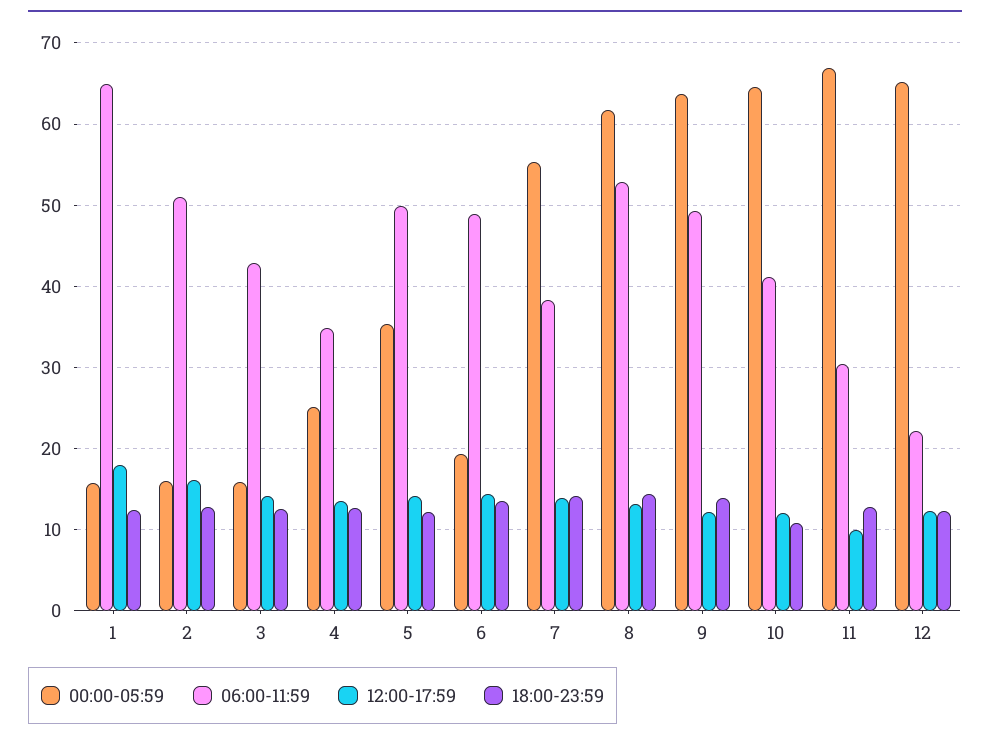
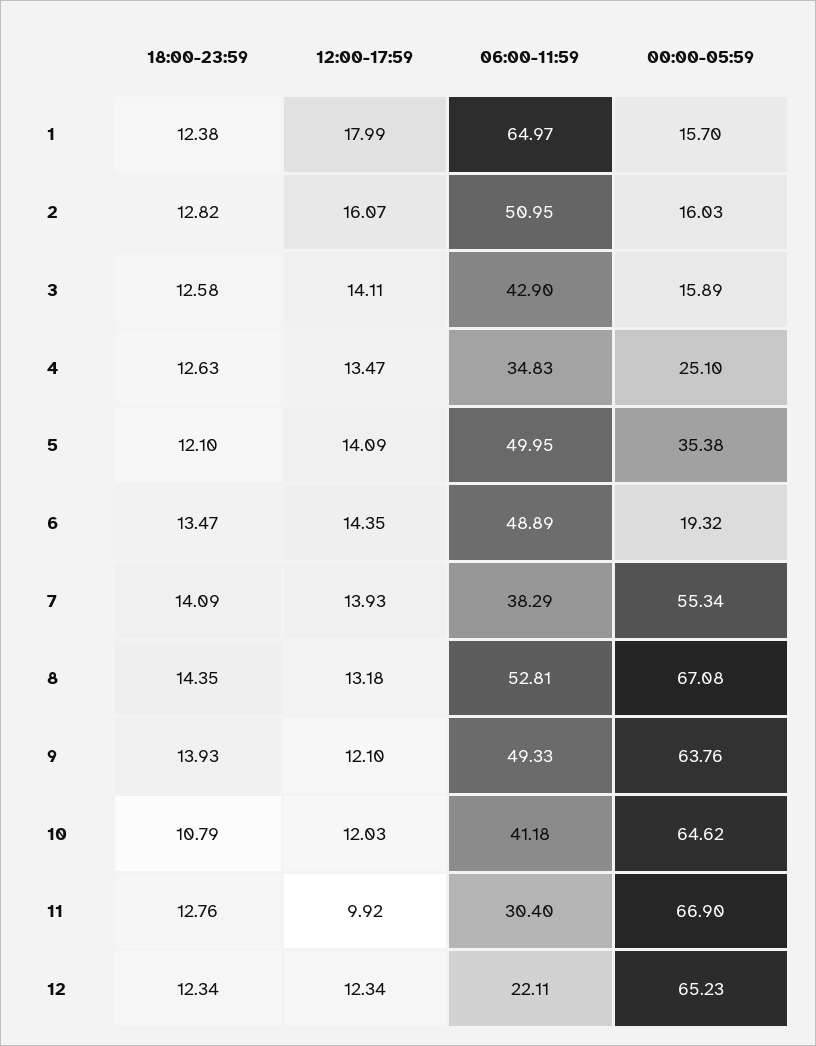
00:00-05:59, 8: 62 -> 67.08

